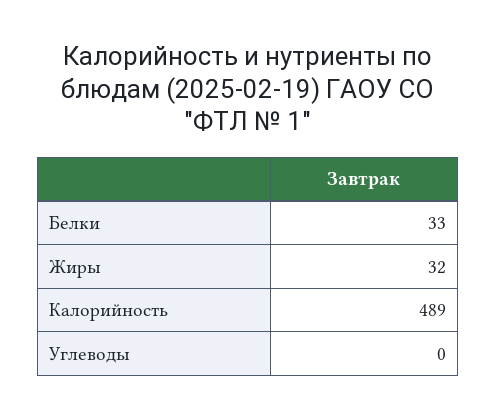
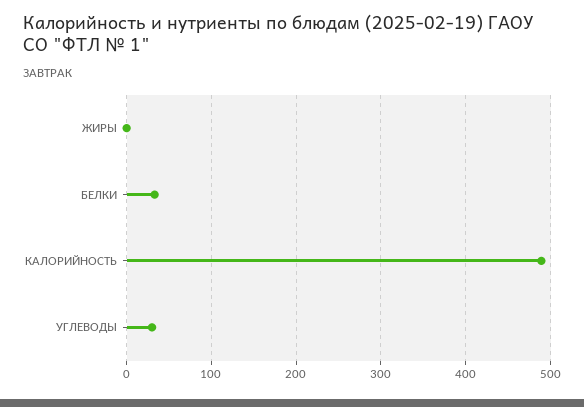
Жиры: 32 -> 0
Углеводы: 0 -> 30

